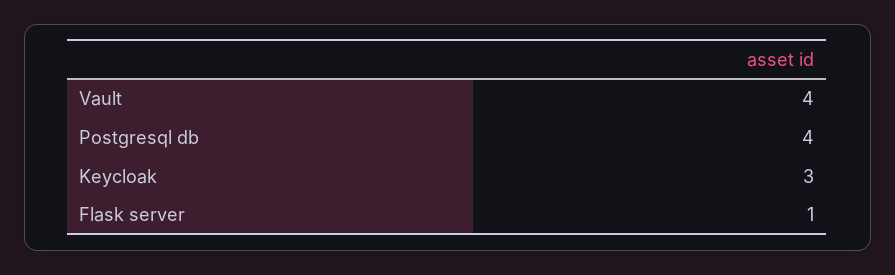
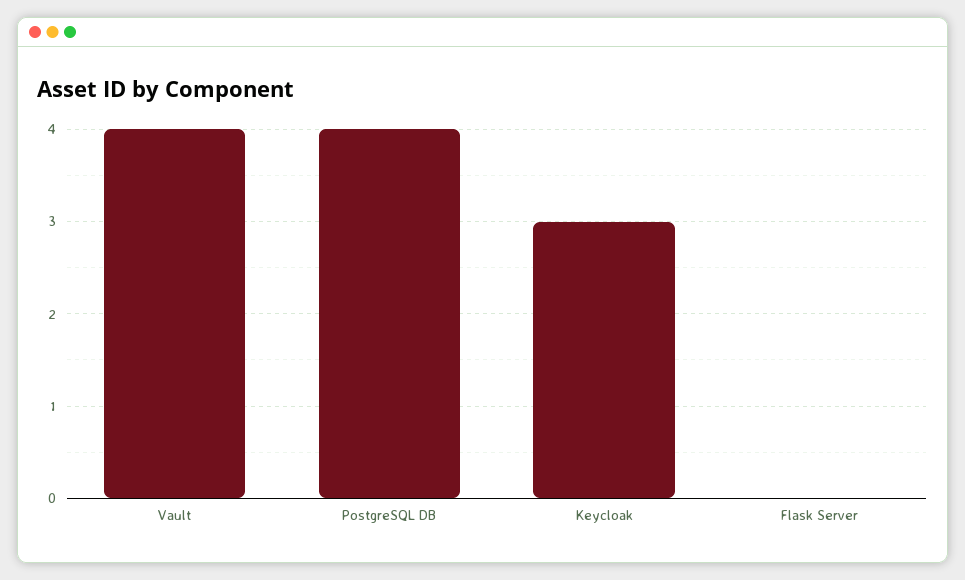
Flask server: 1 -> 0

